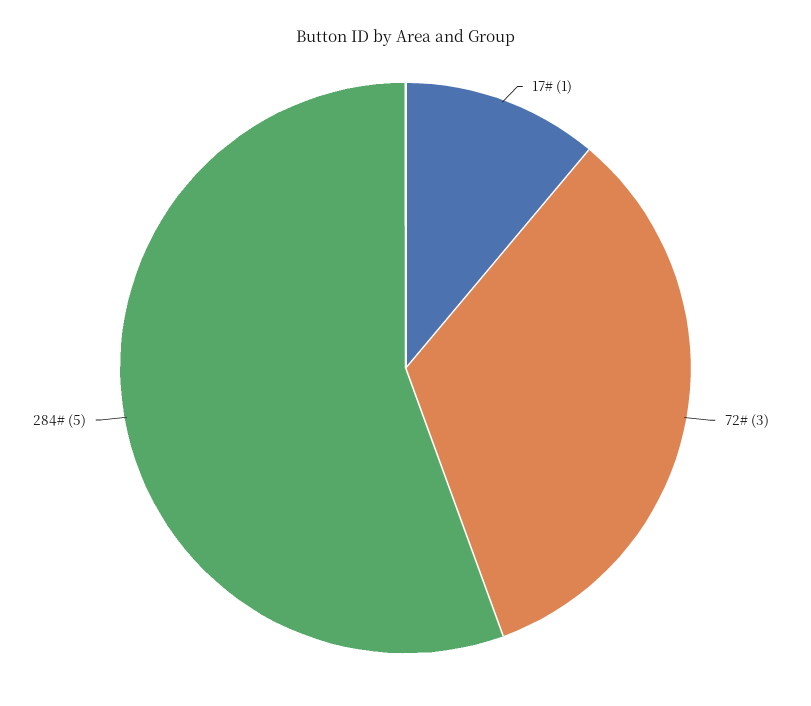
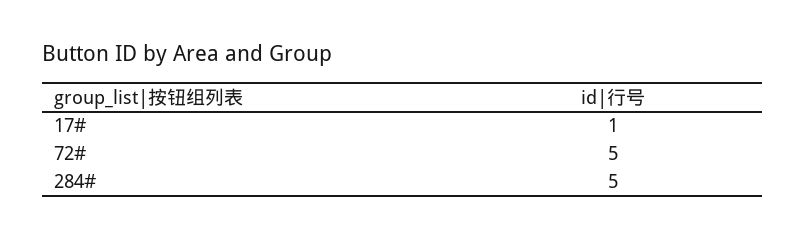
72#: 3 -> 5

